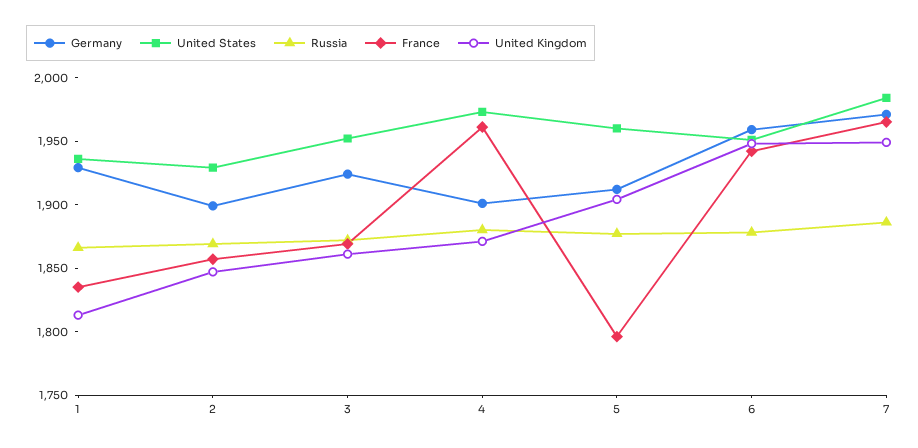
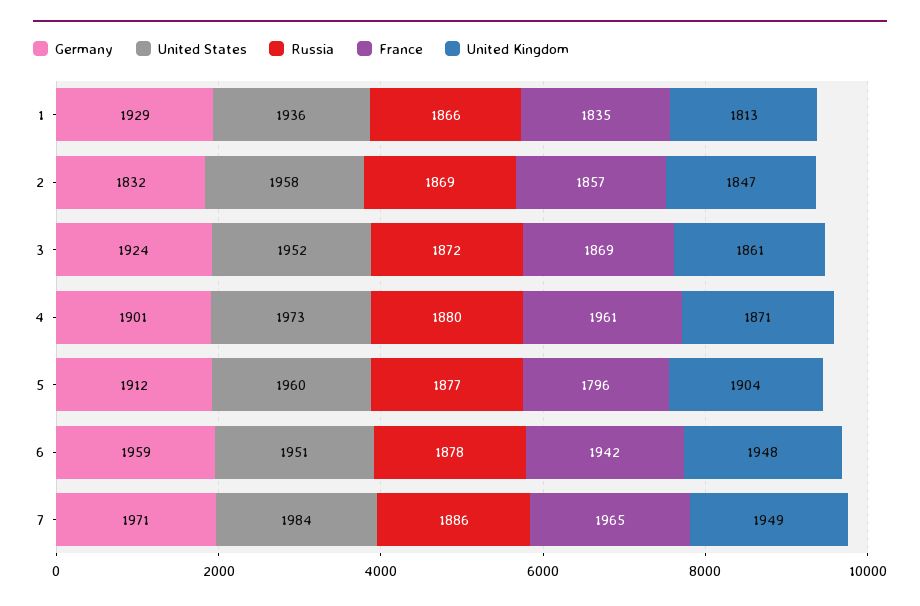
Germany, 2: 1900 -> 1832
United States, 2: 1930 -> 1958

